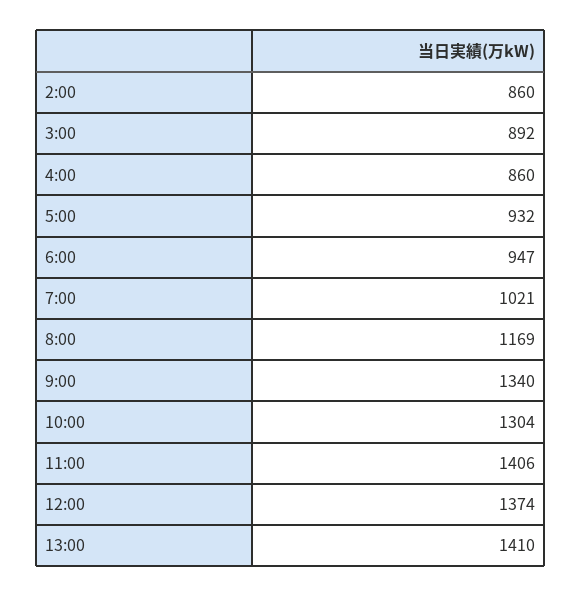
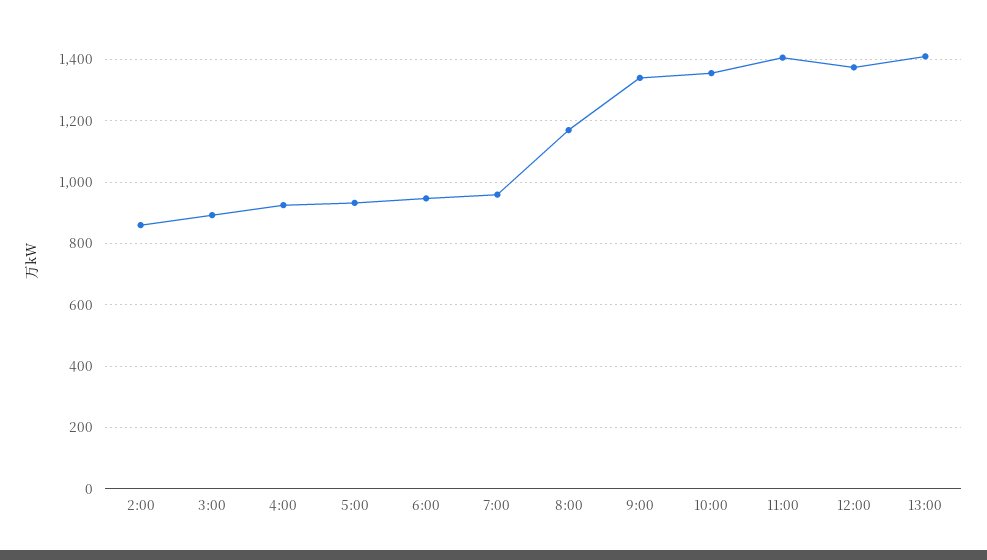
4:00: 860 -> 920
7:00: 1021 -> 960
10:00: 1304 -> 1360

